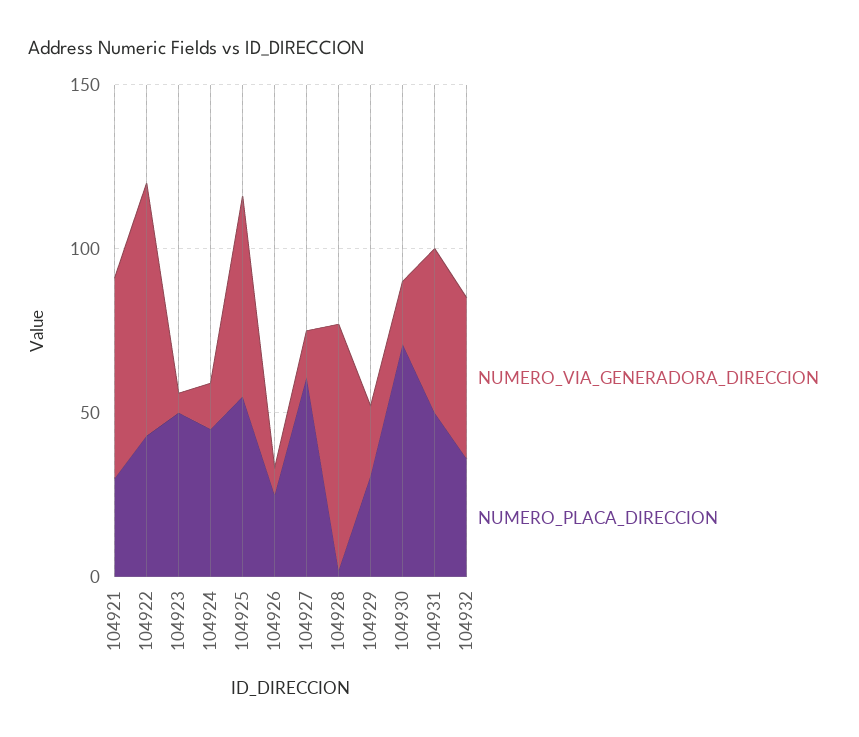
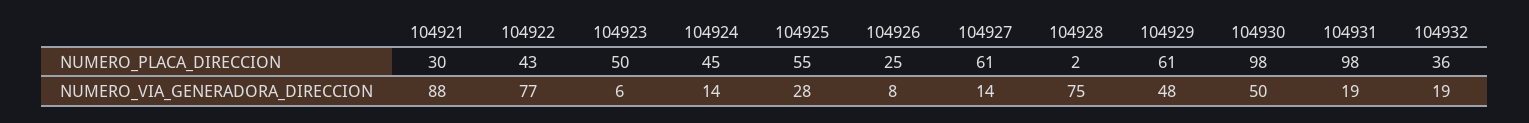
NUMERO_VIA_GENERADORA_DIRECCION, 104921: 60 -> 88
NUMERO_VIA_GENERADORA_DIRECCION, 104925: 60 -> 28
NUMERO_VIA_GENERADORA_DIRECCION, 104929: 20 -> 48
NUMERO_PLACA_DIRECCION, 104929: 30 -> 61
NUMERO_VIA_GENERADORA_DIRECCION, 104930: 20 -> 50
NUMERO_PLACA_DIRECCION, 104930: 70 -> 98
NUMERO_VIA_GENERADORA_DIRECCION, 104931: 50 -> 19
NUMERO_PLACA_DIRECCION, 104931: 50 -> 98
NUMERO_VIA_GENERADORA_DIRECCION, 104932: 50 -> 19

